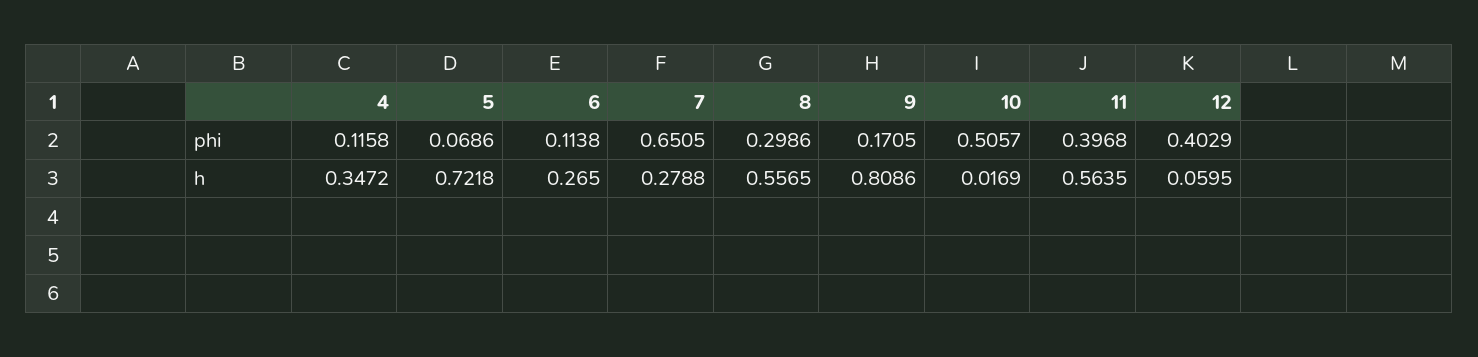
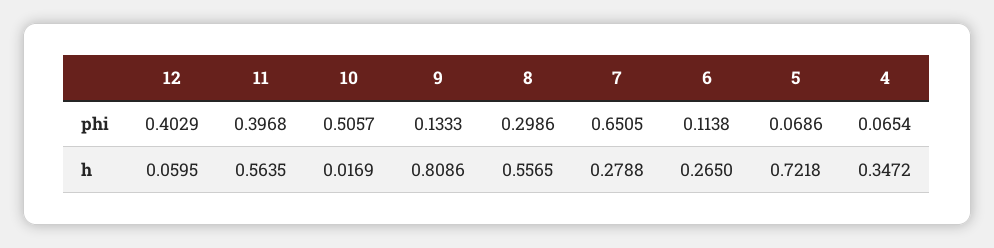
4, phi: 0.1158 -> 0.0654
9, phi: 0.1705 -> 0.1333

